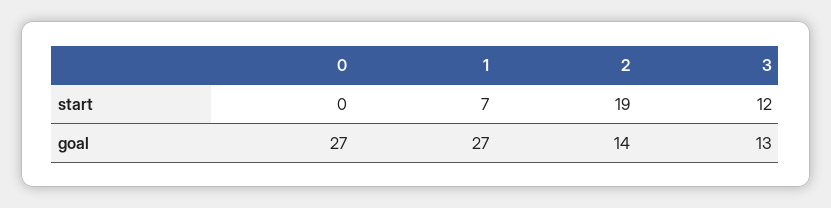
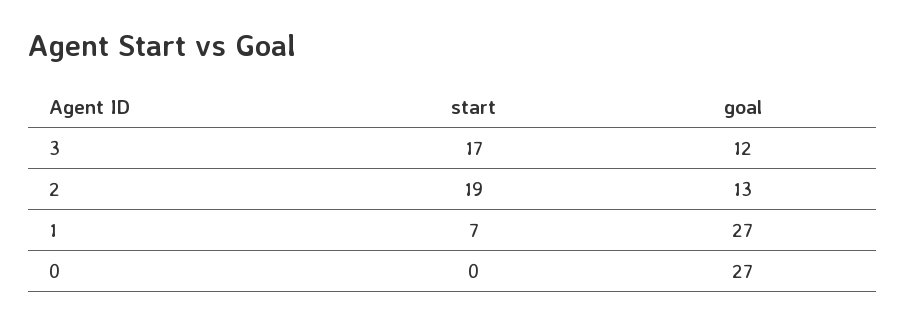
3, start: 12 -> 17
2, goal: 14 -> 13
3, goal: 13 -> 12

